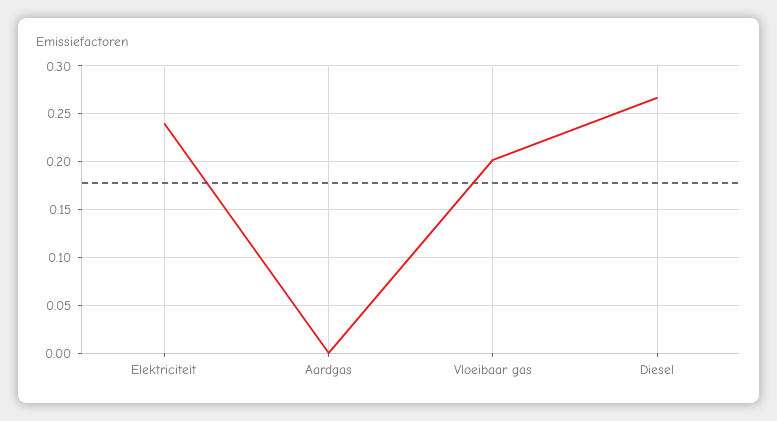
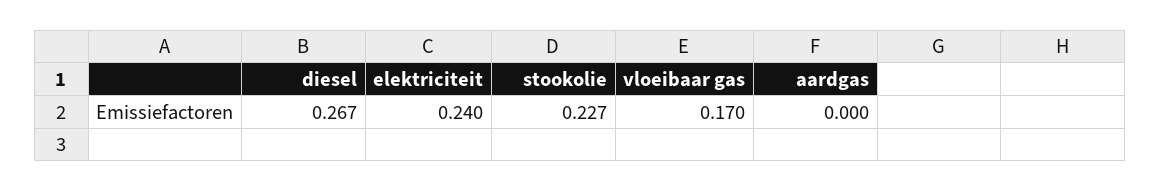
Vloeibaar gas: 0.2 -> 0.17
stookolie: none -> 0.227

